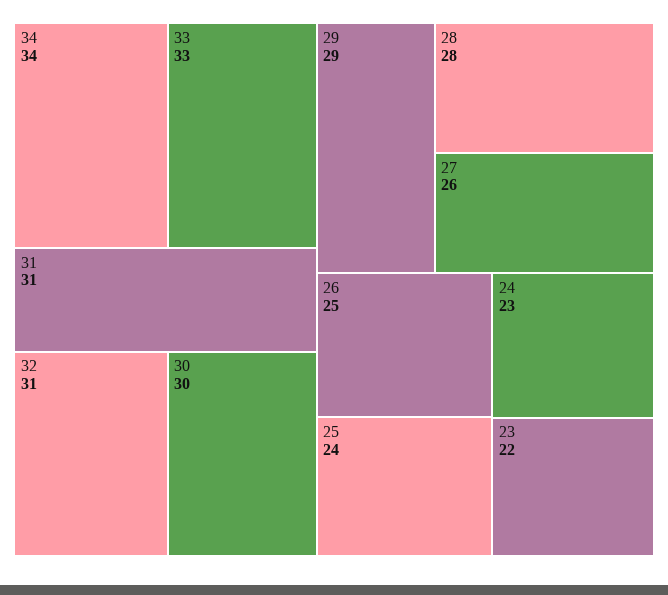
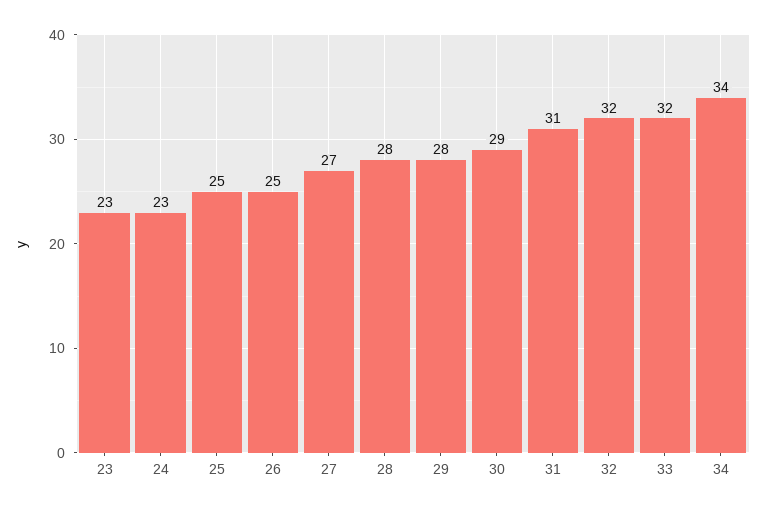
33: 33 -> 32
32: 31 -> 32
30: 30 -> 29
29: 29 -> 28
27: 26 -> 27
25: 24 -> 25
23: 22 -> 23

